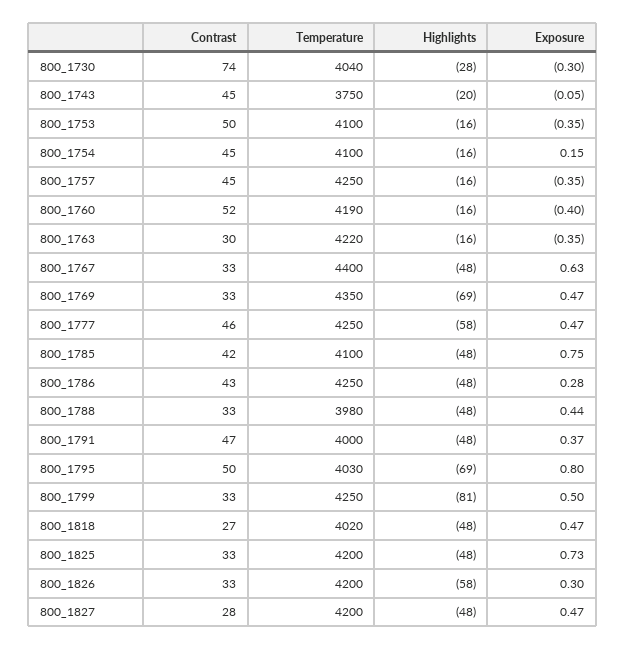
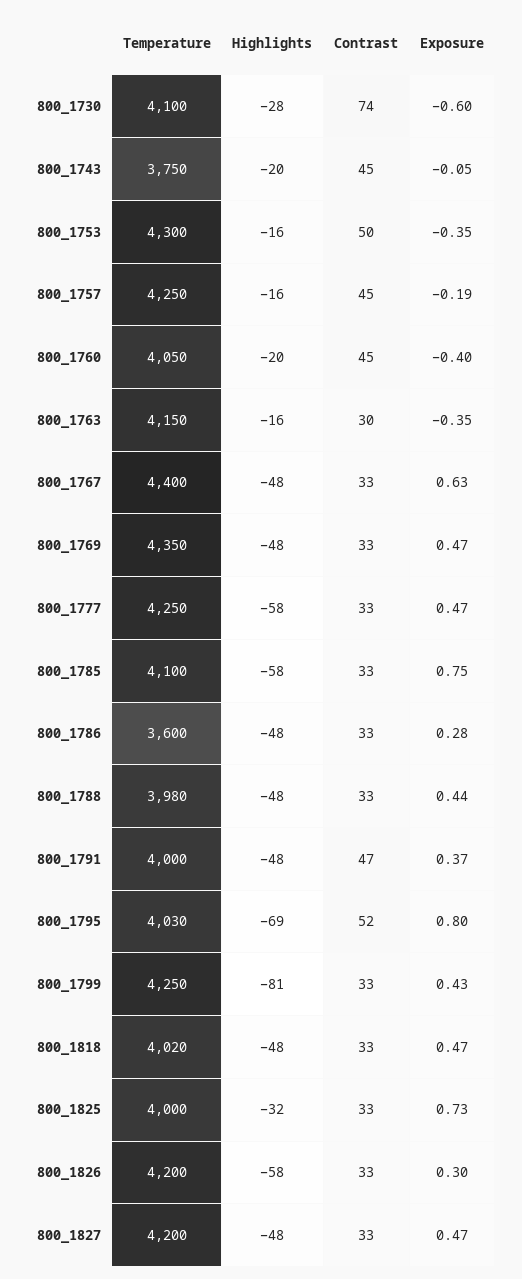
Temperature, 800_1730: 4040 -> 4100
Exposure, 800_1730: -0.3 -> -0.6
Temperature, 800_1753: 4100 -> 4300
Contrast, 800_1754: 45 -> none
Temperature, 800_1754: 4100 -> none
Highlights, 800_1754: -16 -> none
Exposure, 800_1754: 0.15 -> none
Exposure, 800_1757: -0.35 -> -0.19
Contrast, 800_1760: 52 -> 45
Temperature, 800_1760: 4190 -> 4050
Highlights, 800_1760: -16 -> -20
Temperature, 800_1763: 4220 -> 4150
Highlights, 800_1769: -69 -> -48
Contrast, 800_1777: 46 -> 33
Contrast, 800_1785: 42 -> 33
Highlights, 800_1785: -48 -> -58
Contrast, 800_1786: 43 -> 33
Temperature, 800_1786: 4250 -> 3600
Contrast, 800_1795: 50 -> 52
Exposure, 800_1799: 0.5 -> 0.43
Contrast, 800_1818: 27 -> 33
Temperature, 800_1825: 4200 -> 4000
Highlights, 800_1825: -48 -> -32
Contrast, 800_1827: 28 -> 33

